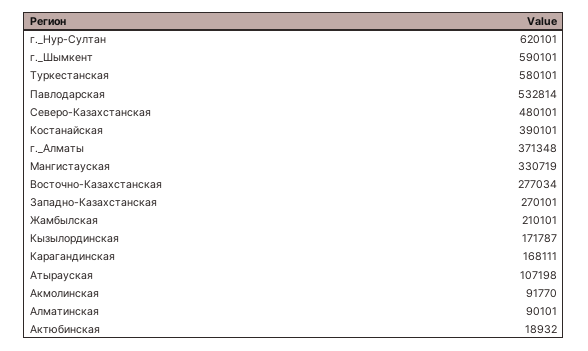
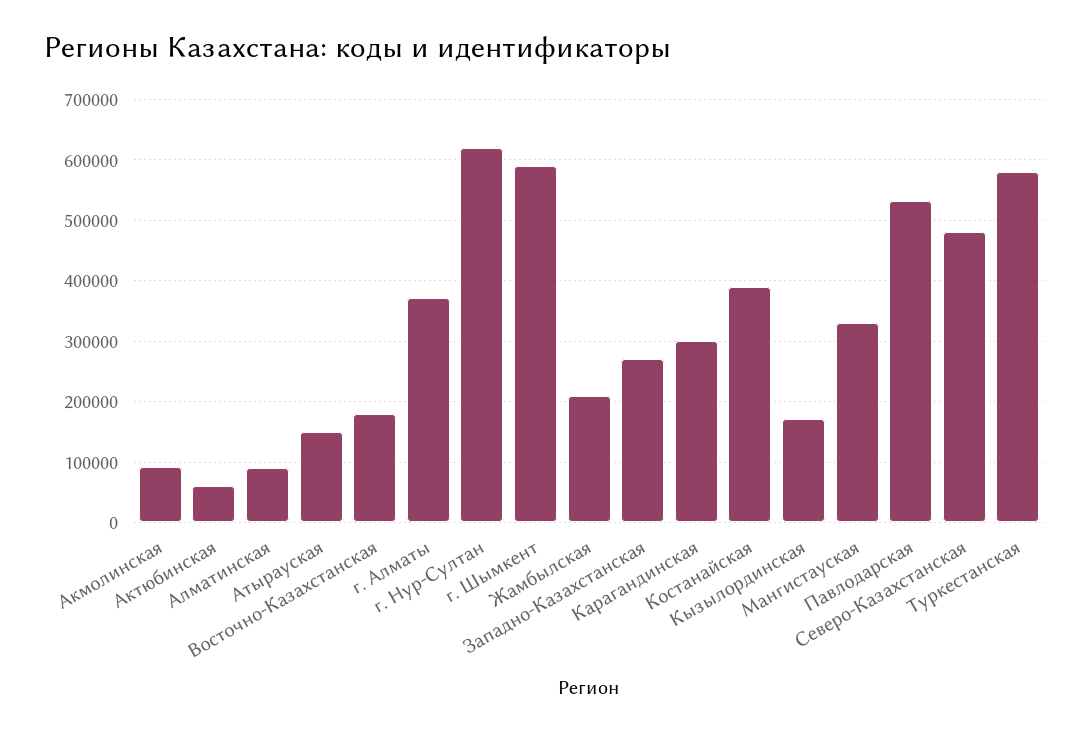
Восточно-Казахстанская: 277034 -> 180000
Карагандинская: 168111 -> 300000
Атырауская: 107198 -> 150000
Актюбинская: 18932 -> 60000

